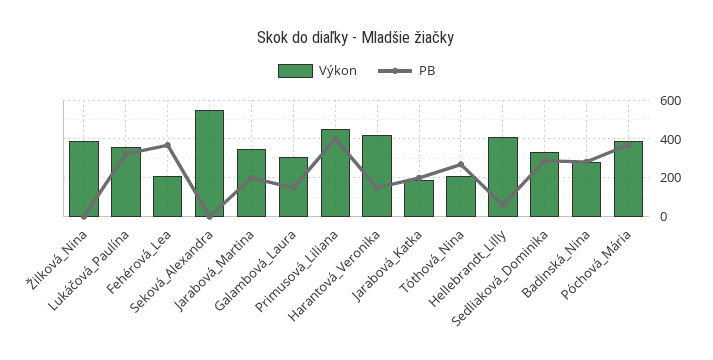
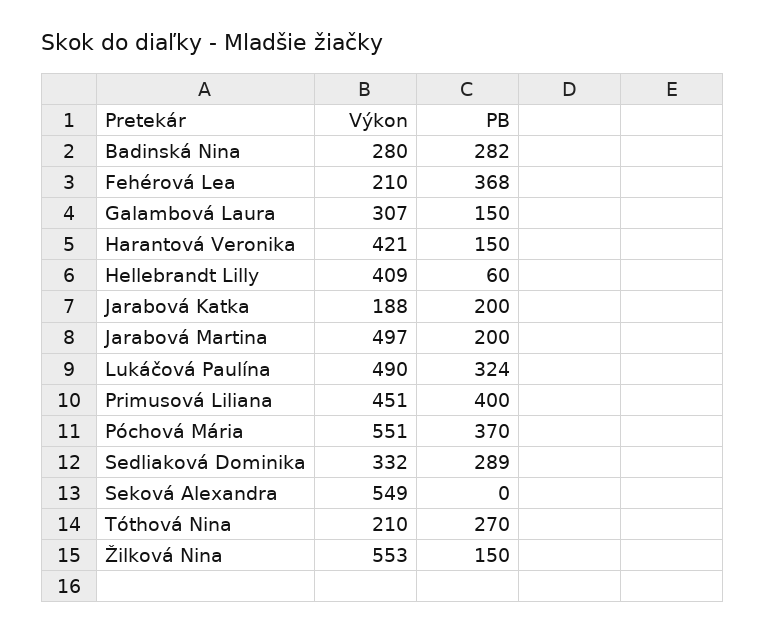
Výkon, Žilková_Nina: 400 -> 553
PB, Žilková_Nina: 0 -> 150
Výkon, Lukáčová_Paulína: 350 -> 490
Výkon, Jarabová_Martina: 350 -> 497
Výkon, Póchová_Mária: 400 -> 551

